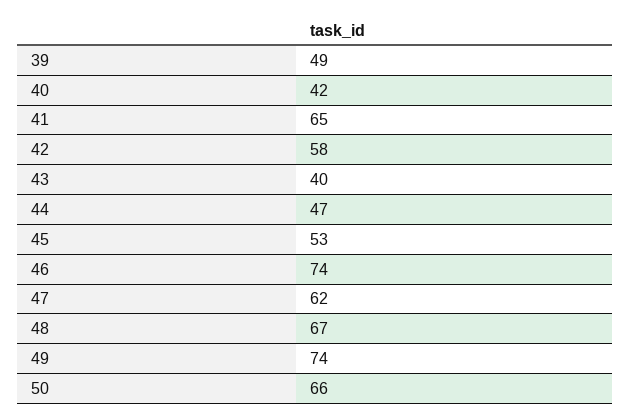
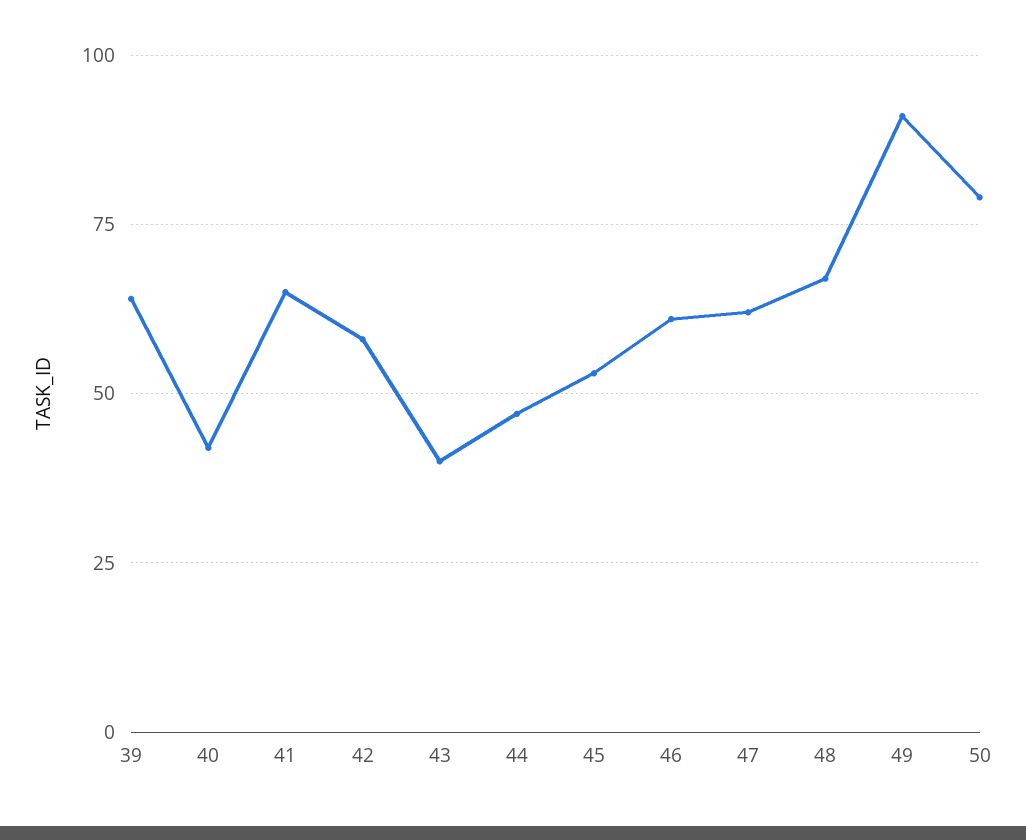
39: 49 -> 65
46: 74 -> 60
49: 74 -> 90
50: 66 -> 80

